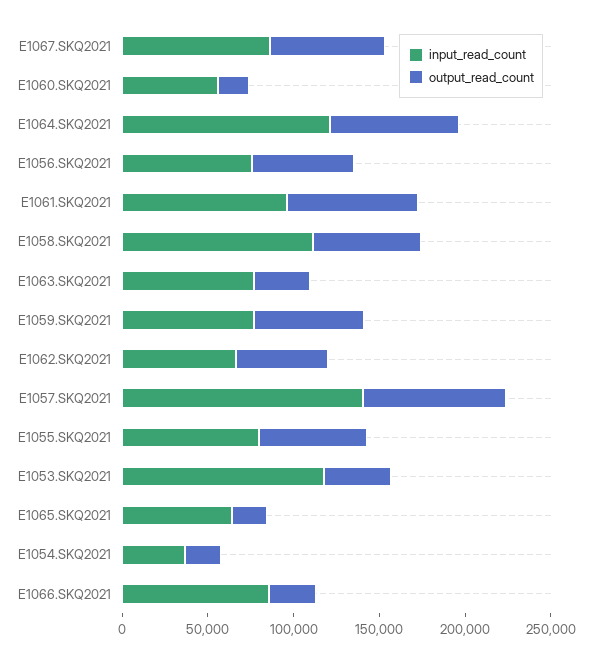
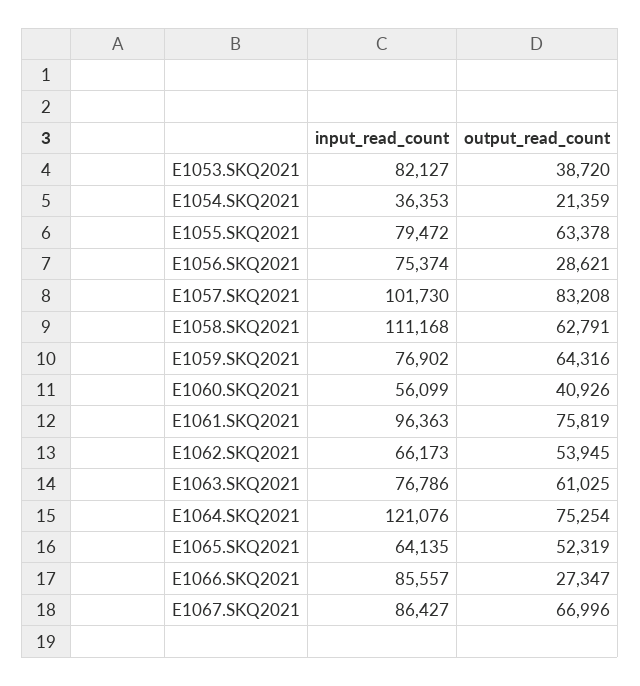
output_read_count, E1060.SKQ2021: 20000 -> 40926
output_read_count, E1056.SKQ2021: 60000 -> 28621
output_read_count, E1063.SKQ2021: 30000 -> 61025
input_read_count, E1057.SKQ2021: 140000 -> 101730
input_read_count, E1053.SKQ2021: 120000 -> 82127
output_read_count, E1065.SKQ2021: 20000 -> 52319

